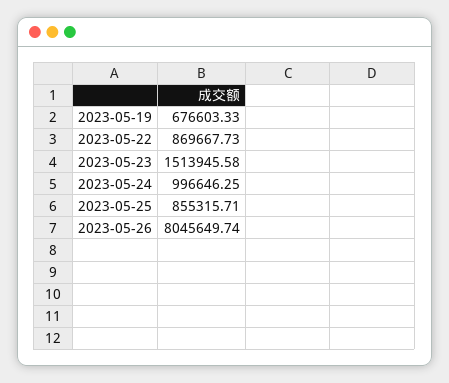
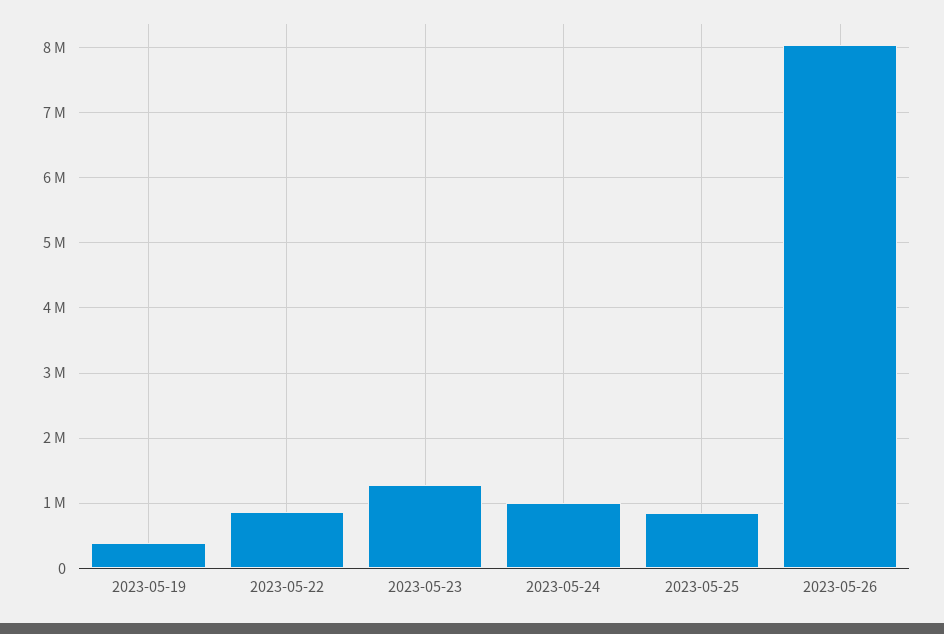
2023-05-19: 676603.33 -> 400000
2023-05-23: 1513945.58 -> 1300000

